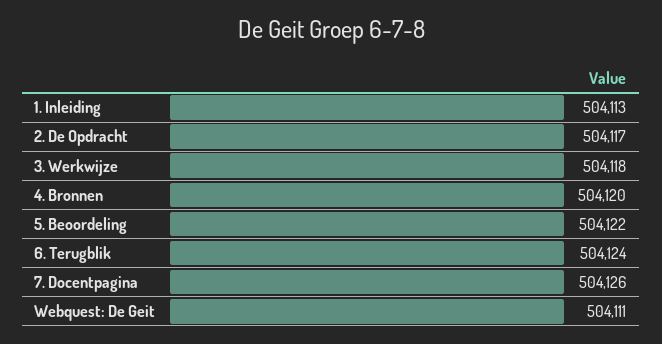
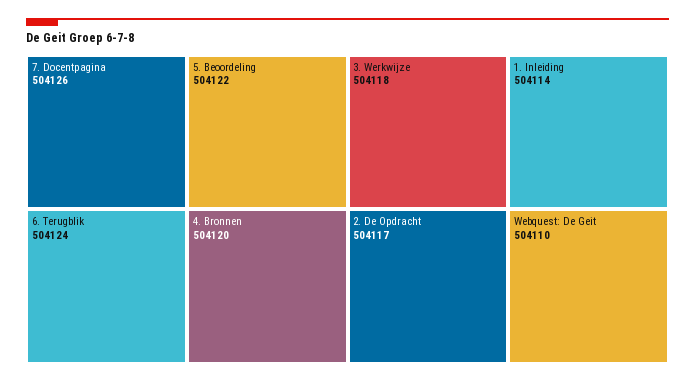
1. Inleiding: 504113 -> 504114
Webquest: De Geit: 504111 -> 504110

